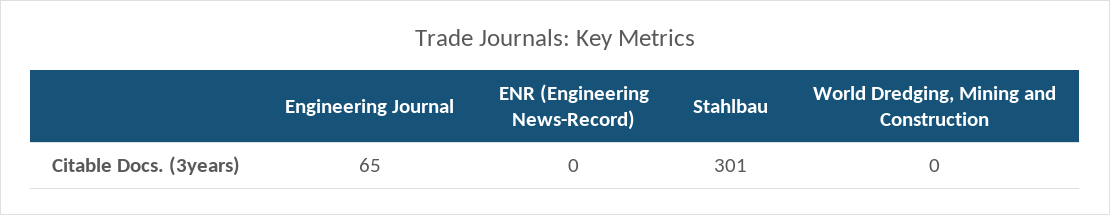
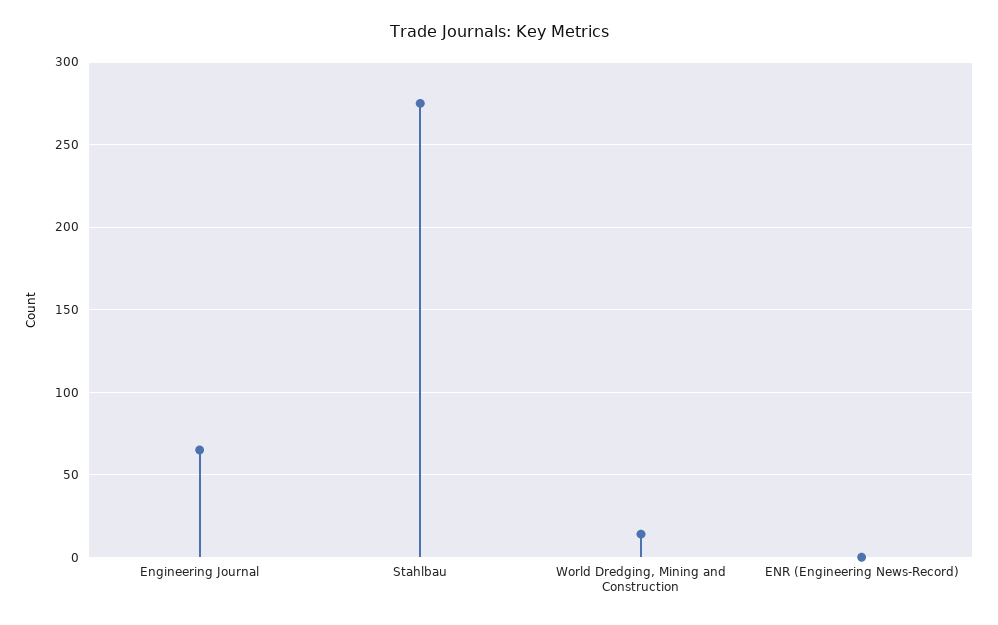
Stahlbau: 301 -> 275
World Dredging, Mining and Construction: 0 -> 15

